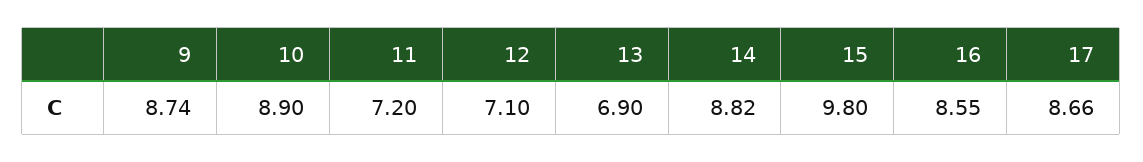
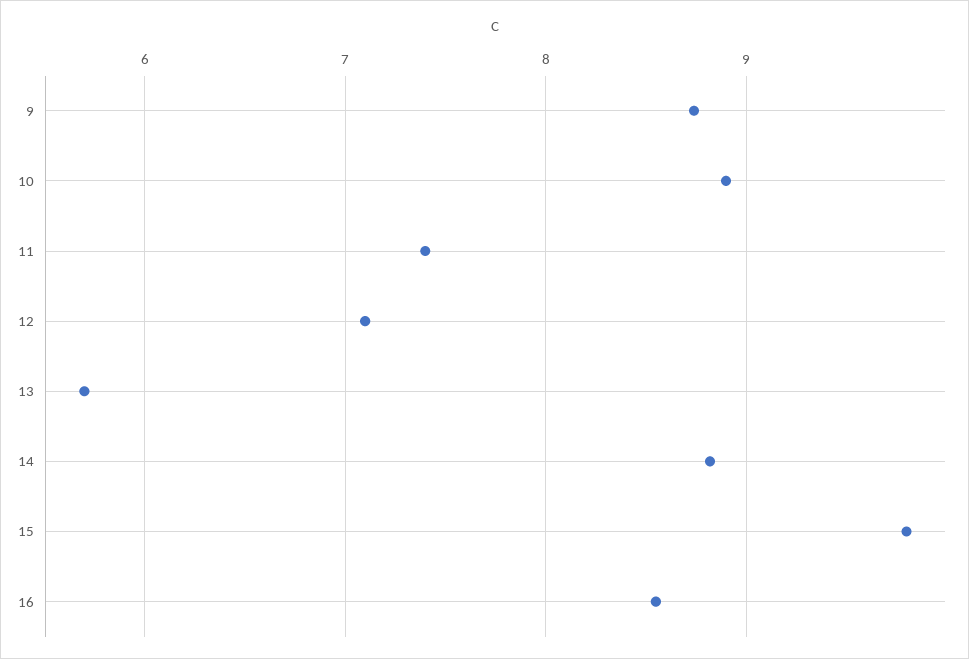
11: 7.2 -> 7.4
13: 6.9 -> 5.7
17: 8.66 -> none

